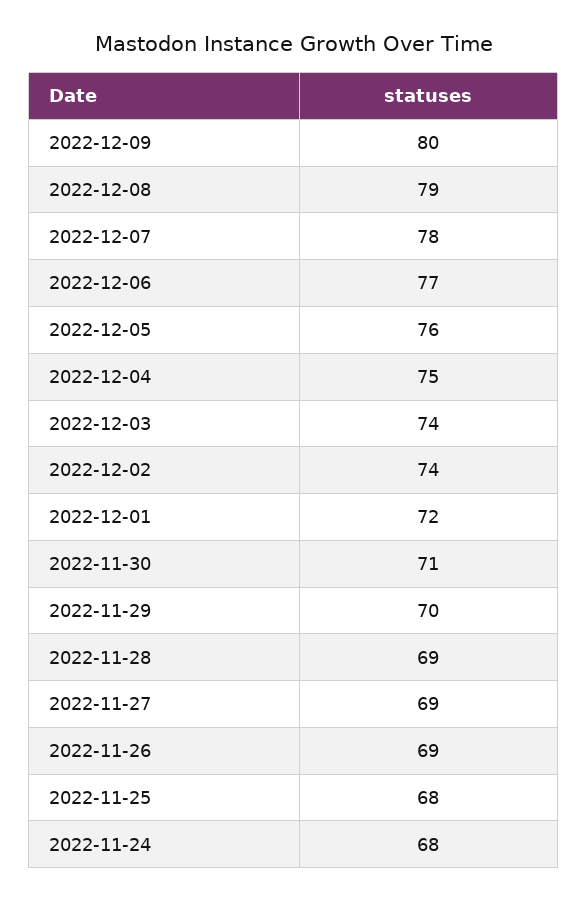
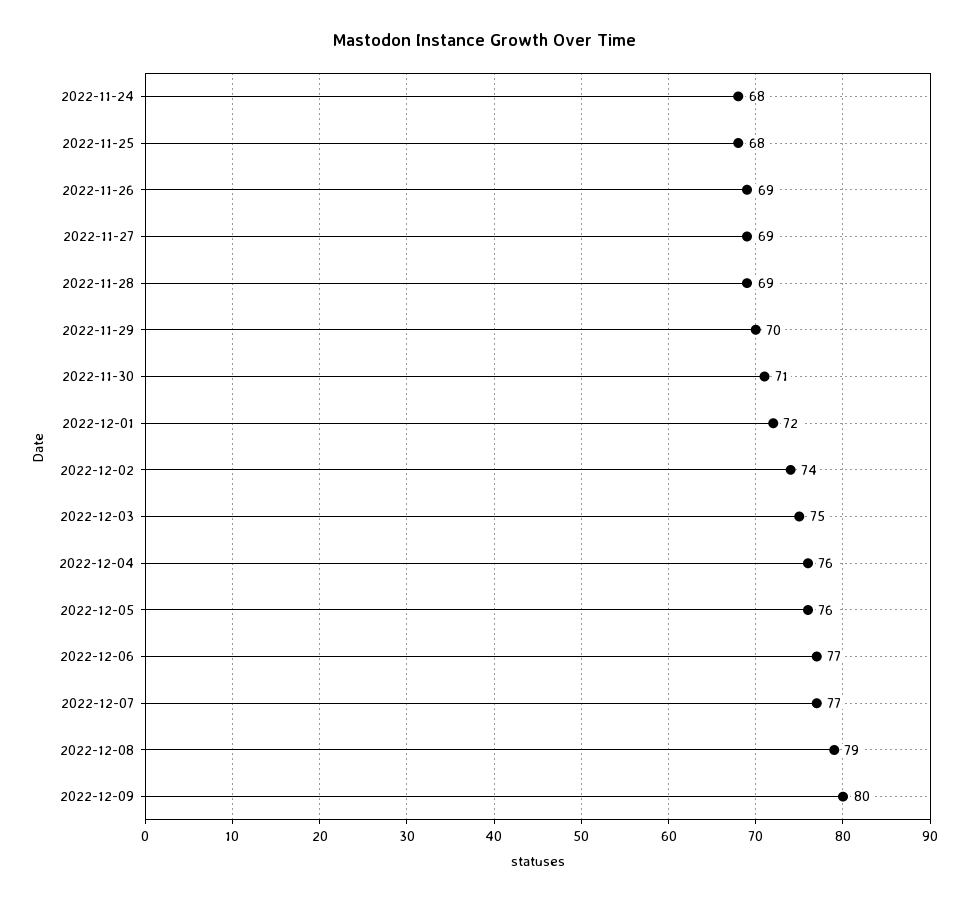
2022-12-07: 78 -> 77
2022-12-04: 75 -> 76
2022-12-03: 74 -> 75

